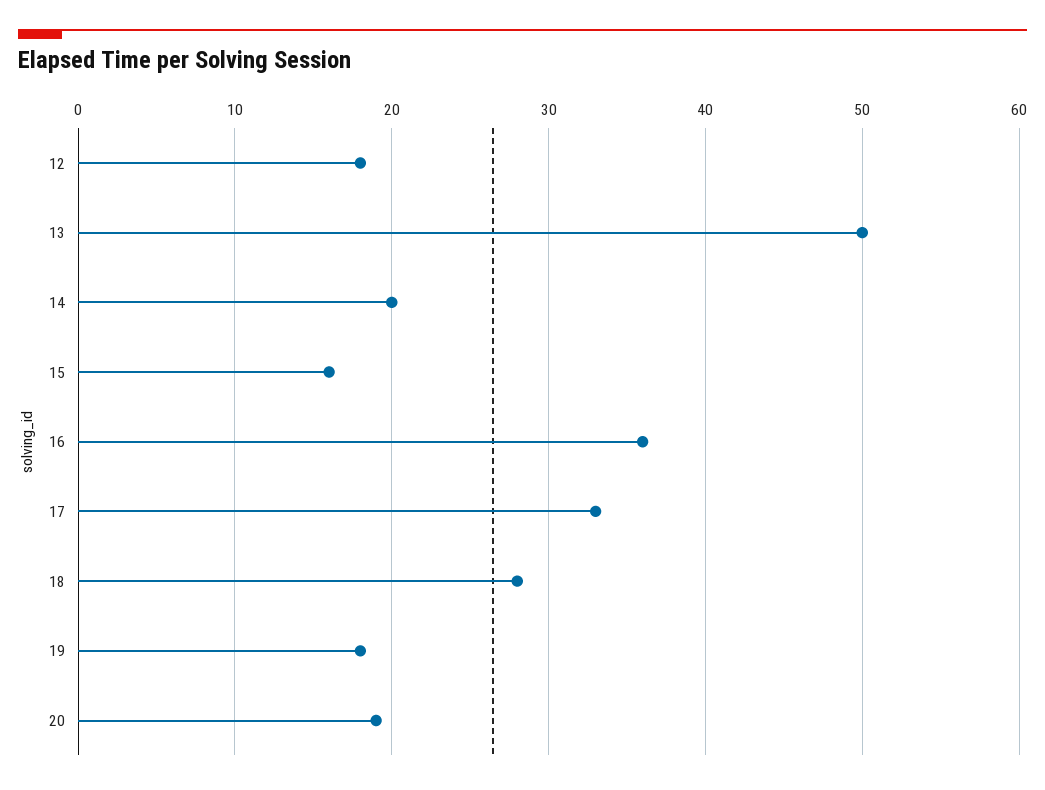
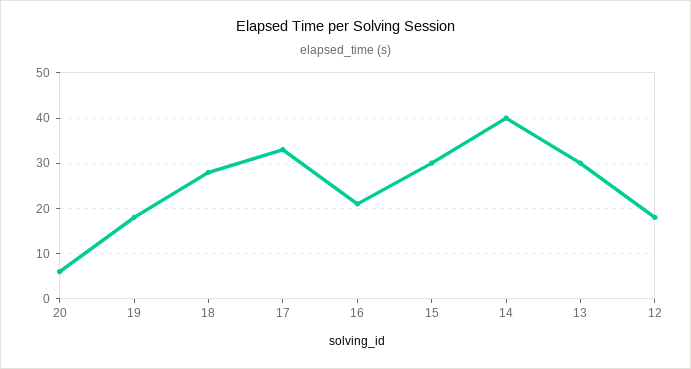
13: 50 -> 30
14: 20 -> 40
15: 16 -> 30
16: 36 -> 20
20: 19 -> 5

